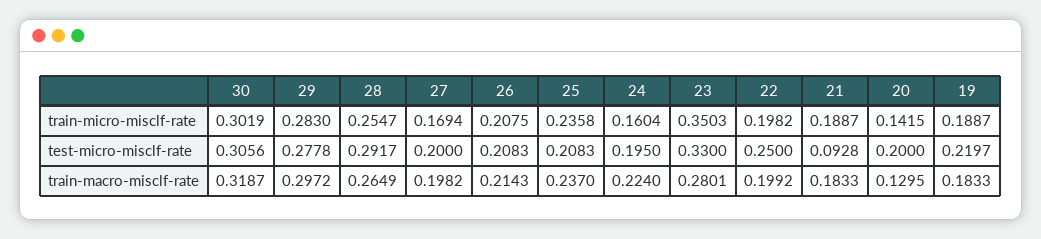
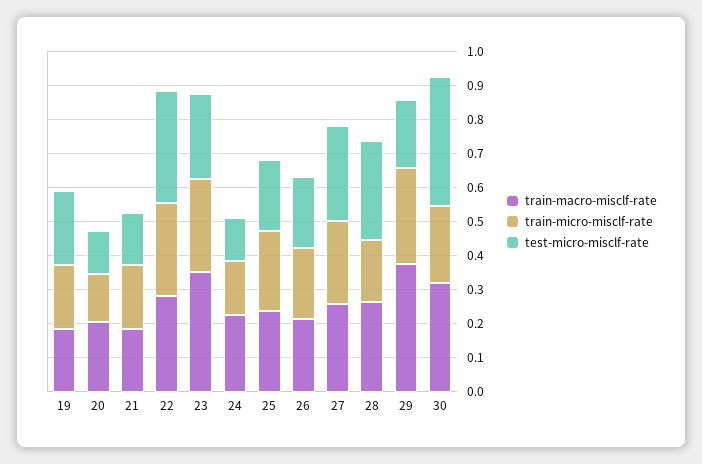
train-micro-misclf-rate, 30: 0.3019 -> 0.225
train-micro-misclf-rate, 28: 0.2547 -> 0.175
train-micro-misclf-rate, 27: 0.1694 -> 0.25
train-micro-misclf-rate, 23: 0.3503 -> 0.275
train-micro-misclf-rate, 22: 0.1982 -> 0.275
test-micro-misclf-rate, 30: 0.3056 -> 0.375
test-micro-misclf-rate, 29: 0.2778 -> 0.2
test-micro-misclf-rate, 27: 0.2 -> 0.275
test-micro-misclf-rate, 24: 0.195 -> 0.125
test-micro-misclf-rate, 23: 0.33 -> 0.25
test-micro-misclf-rate, 22: 0.25 -> 0.325
test-micro-misclf-rate, 21: 0.0928 -> 0.15
test-micro-misclf-rate, 20: 0.2 -> 0.125
train-macro-misclf-rate, 29: 0.2972 -> 0.375
train-macro-misclf-rate, 27: 0.1982 -> 0.25
train-macro-misclf-rate, 23: 0.2801 -> 0.35
train-macro-misclf-rate, 22: 0.1992 -> 0.275
train-macro-misclf-rate, 20: 0.1295 -> 0.2

